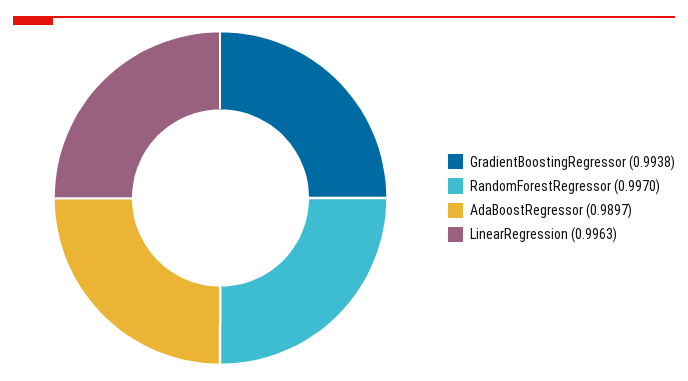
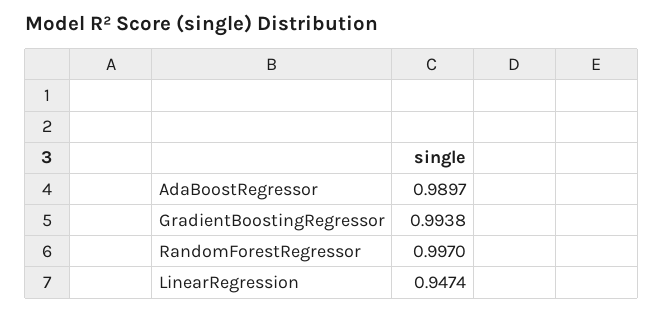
LinearRegression: 0.9963 -> 0.9474

